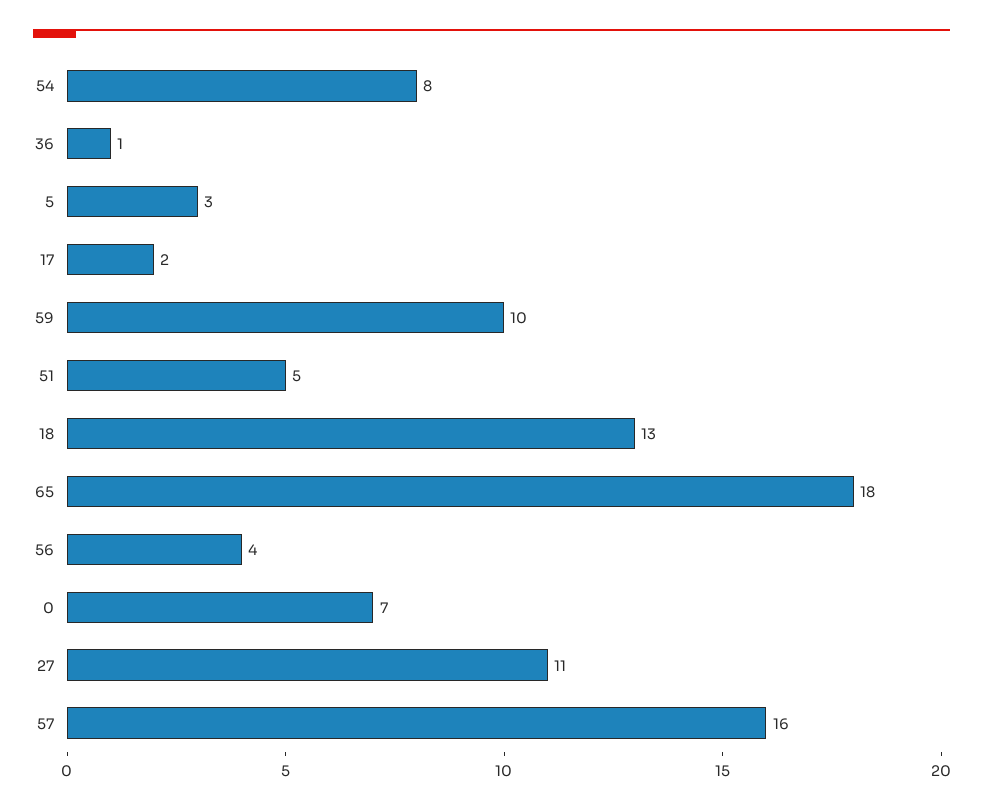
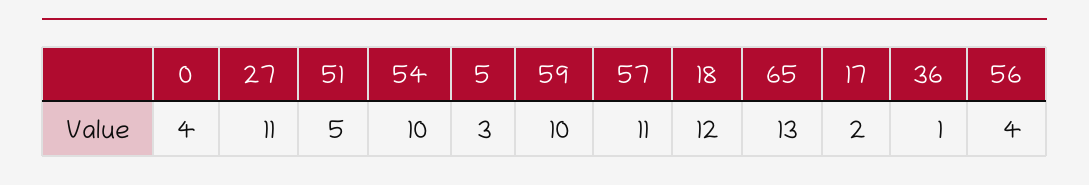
54: 8 -> 10
18: 13 -> 12
65: 18 -> 13
0: 7 -> 4
57: 16 -> 11

